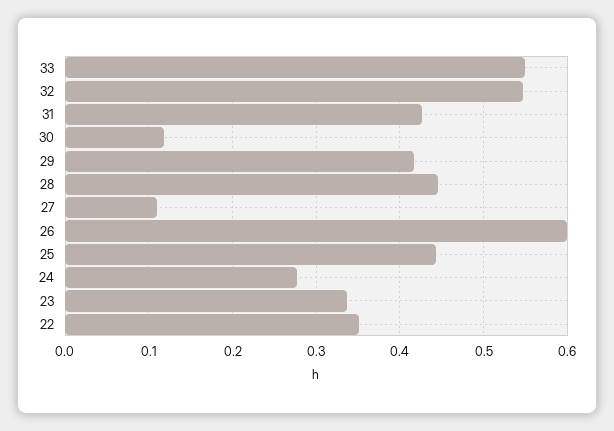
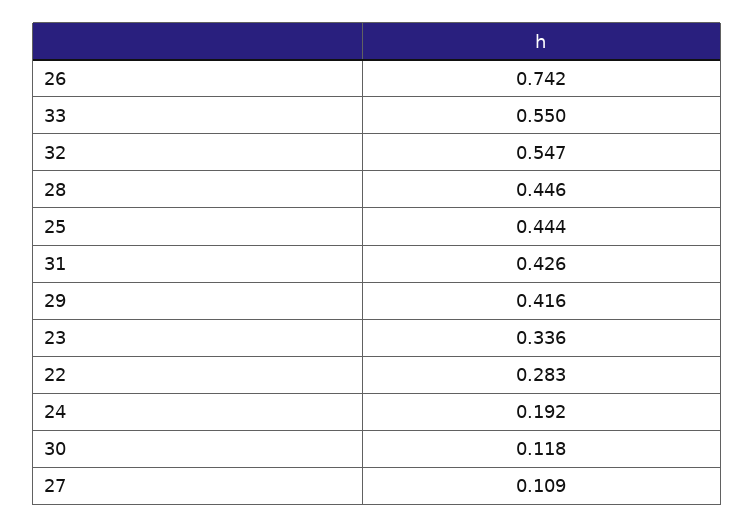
26: 0.6 -> 0.742
24: 0.28 -> 0.192
22: 0.35 -> 0.283

